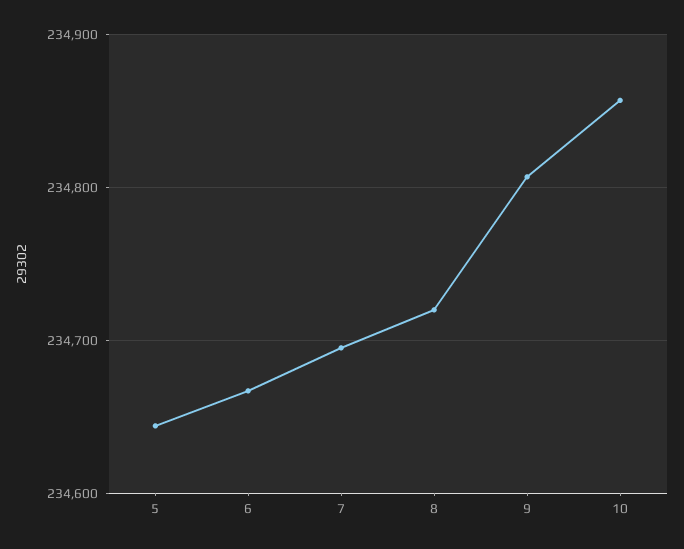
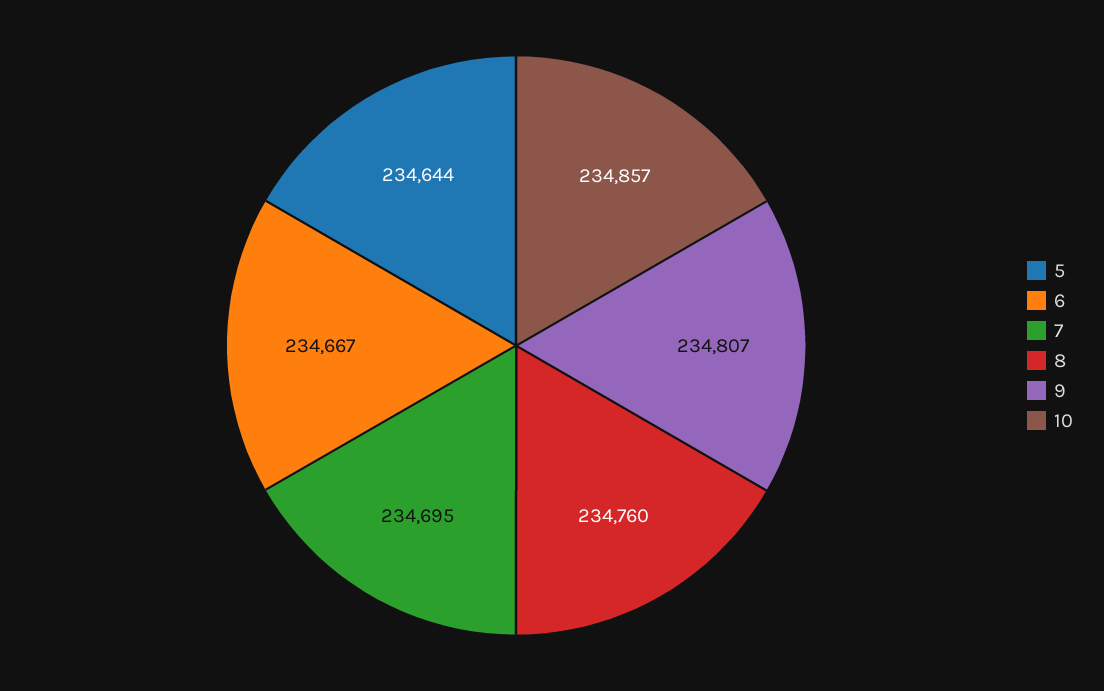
8: 234720 -> 234760

